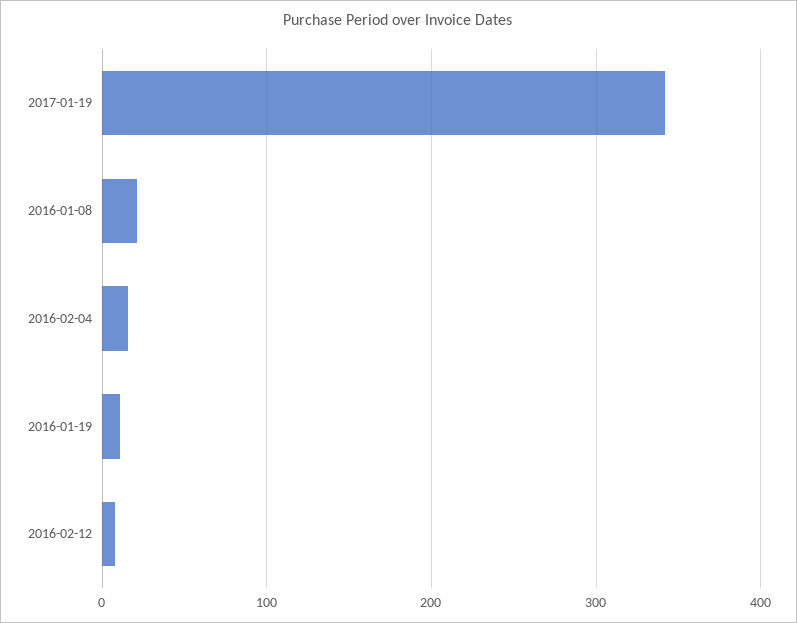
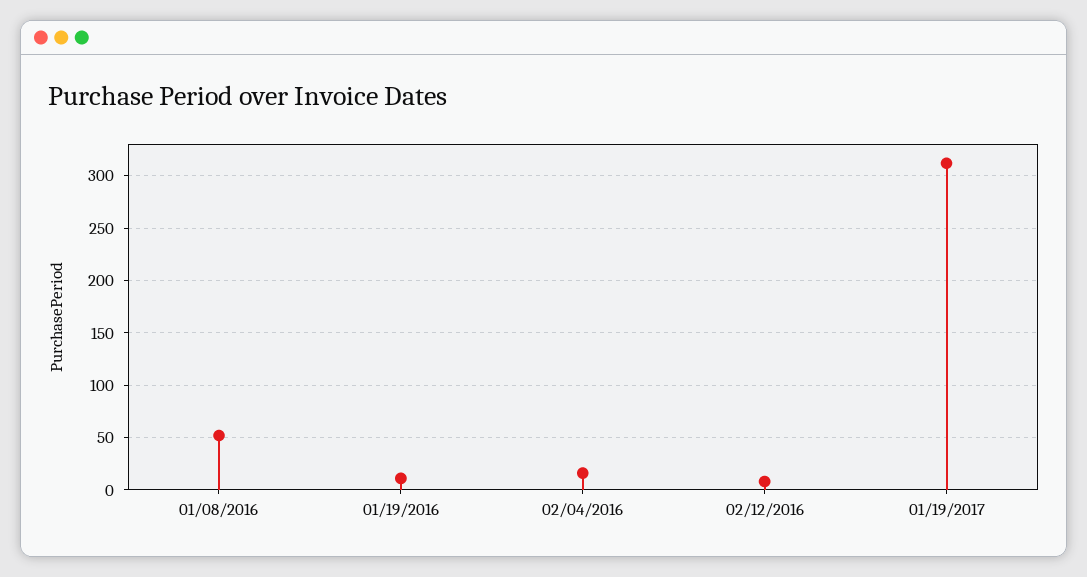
2017-01-19: 340 -> 310
2016-01-08: 20 -> 50

